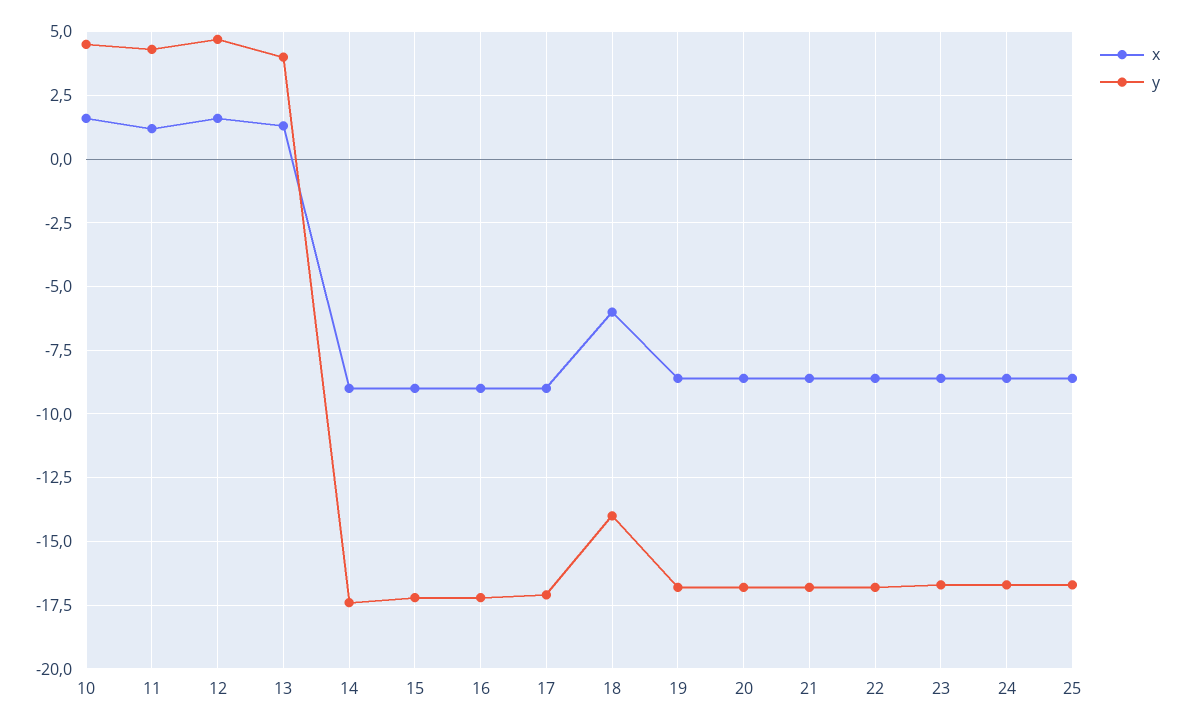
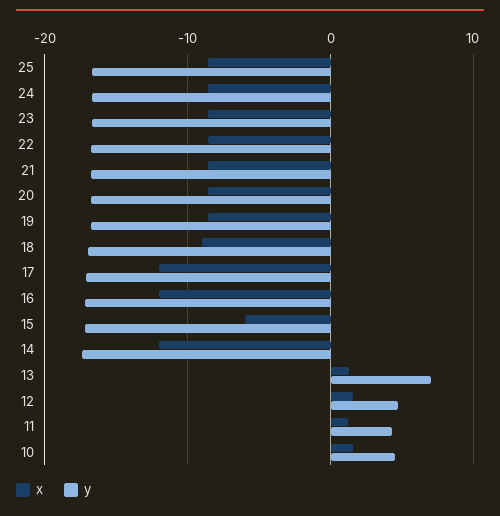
y, 13: 4 -> 7
x, 14: -9 -> -12
x, 15: -9 -> -6
x, 16: -9 -> -12
x, 17: -9 -> -12
x, 18: -6 -> -9
y, 18: -14 -> -17

